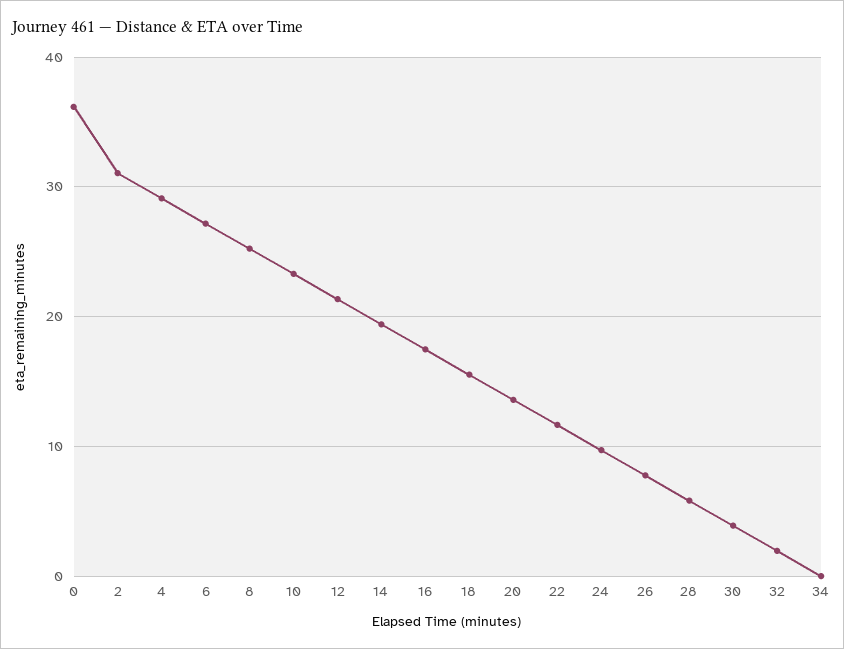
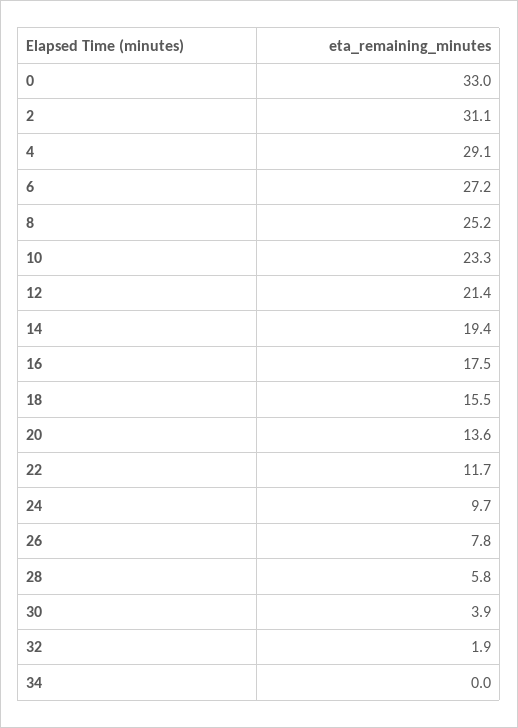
0: 36 -> 33

